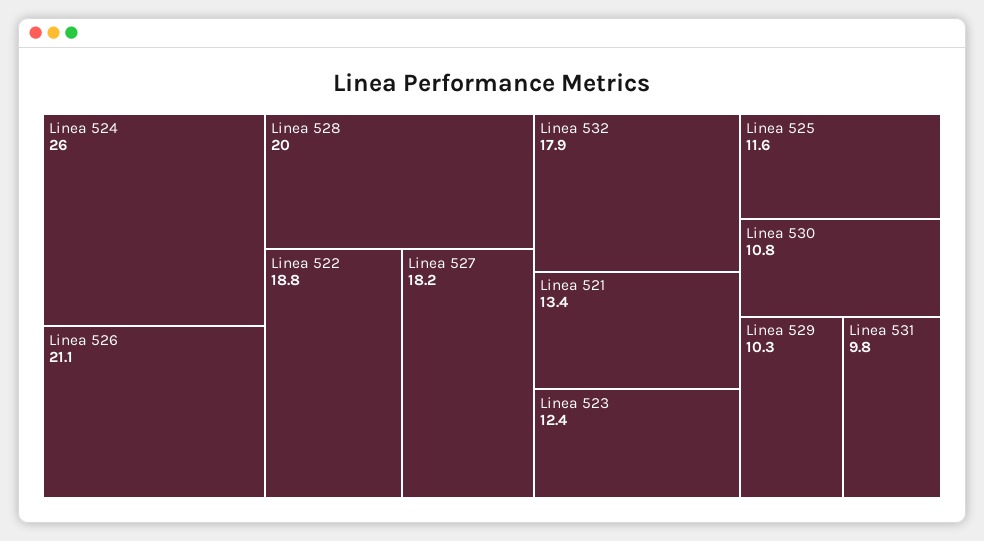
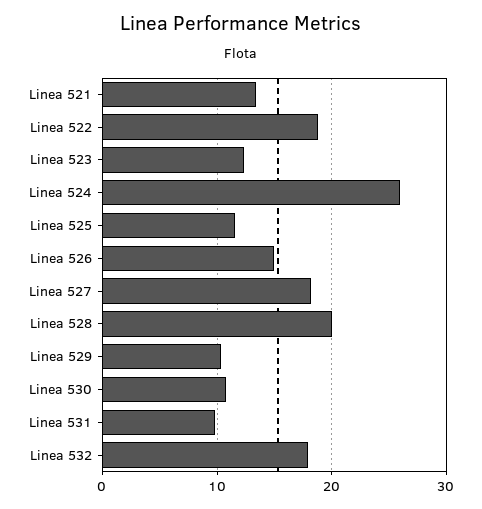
Linea 526: 21.1 -> 15

